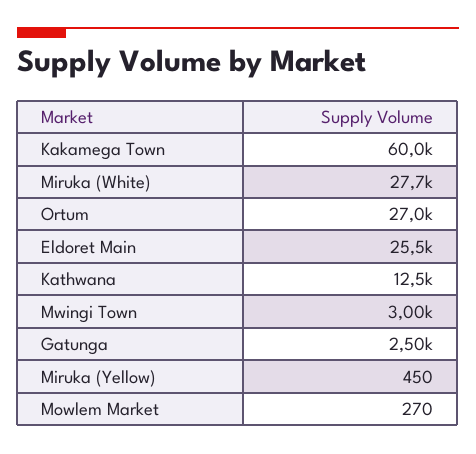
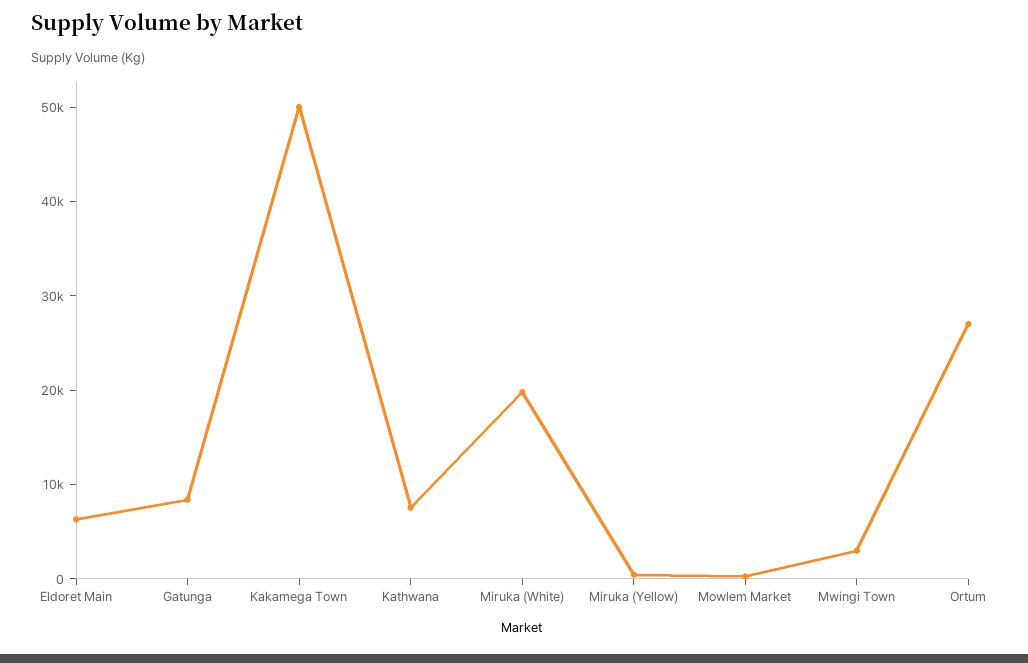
Kakamega Town: 60000 -> 50000
Miruka (White): 27700 -> 20000
Eldoret Main: 25500 -> 6000
Kathwana: 12500 -> 8000
Gatunga: 2500 -> 8000

